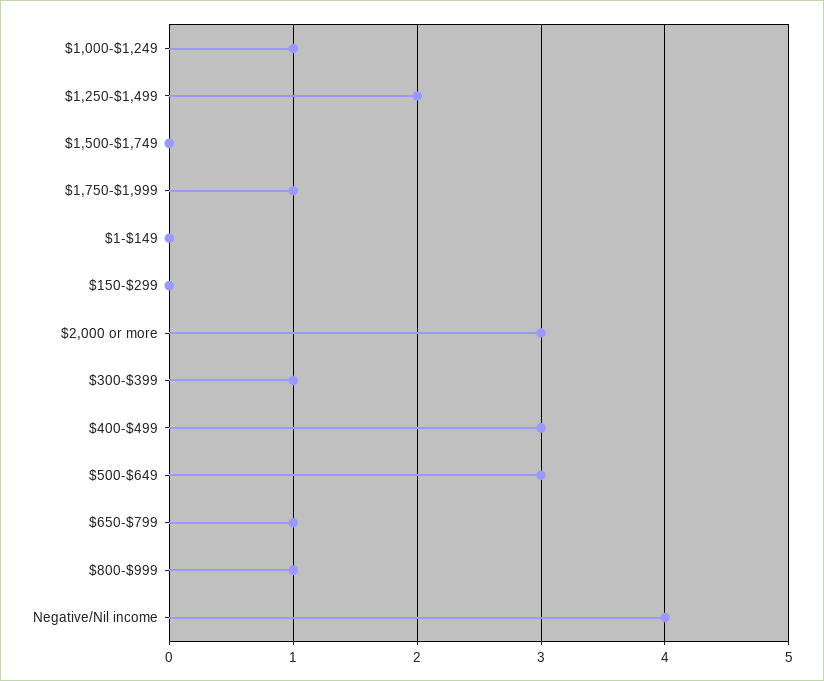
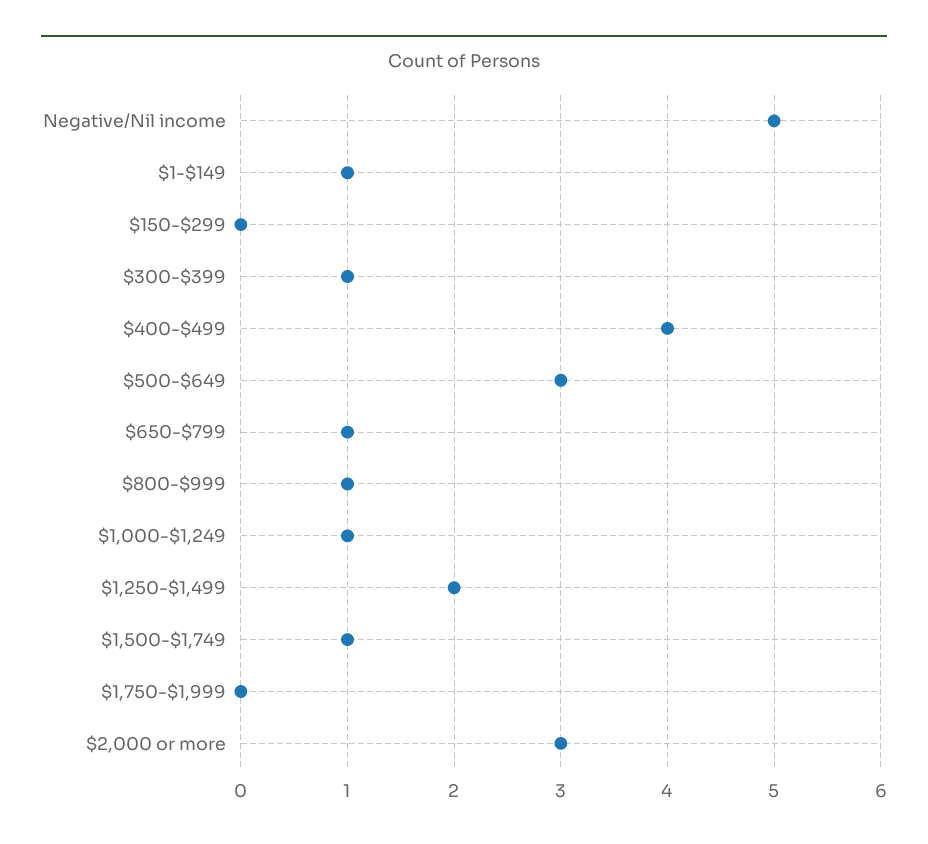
$1,500-$1,749: 0 -> 1
$1,750-$1,999: 1 -> 0
$1-$149: 0 -> 1
$400-$499: 3 -> 4
Negative/Nil income: 4 -> 5

